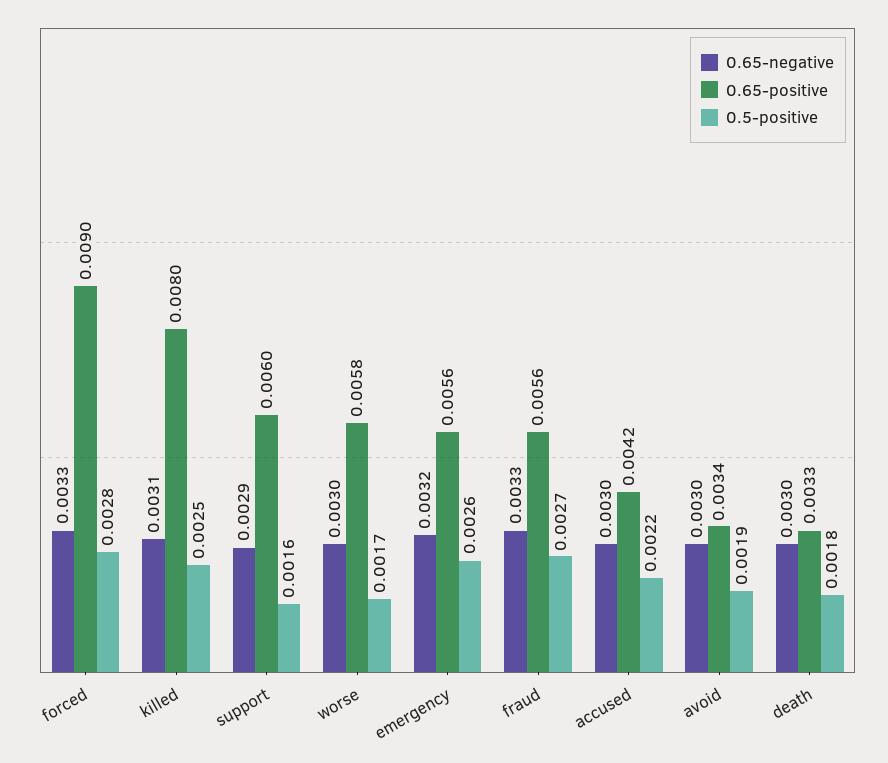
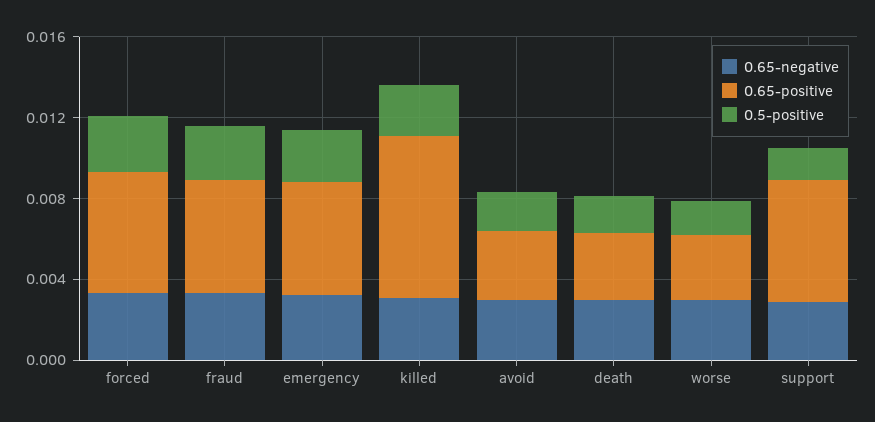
0.65-positive, forced: 0.009 -> 0.006
0.65-positive, worse: 0.0058 -> 0.003
0.65-negative, accused: 0.003 -> none
0.65-positive, accused: 0.0042 -> none
0.5-positive, accused: 0.0022 -> none

